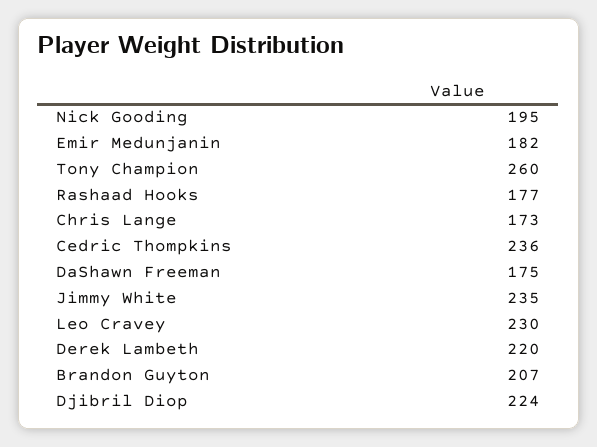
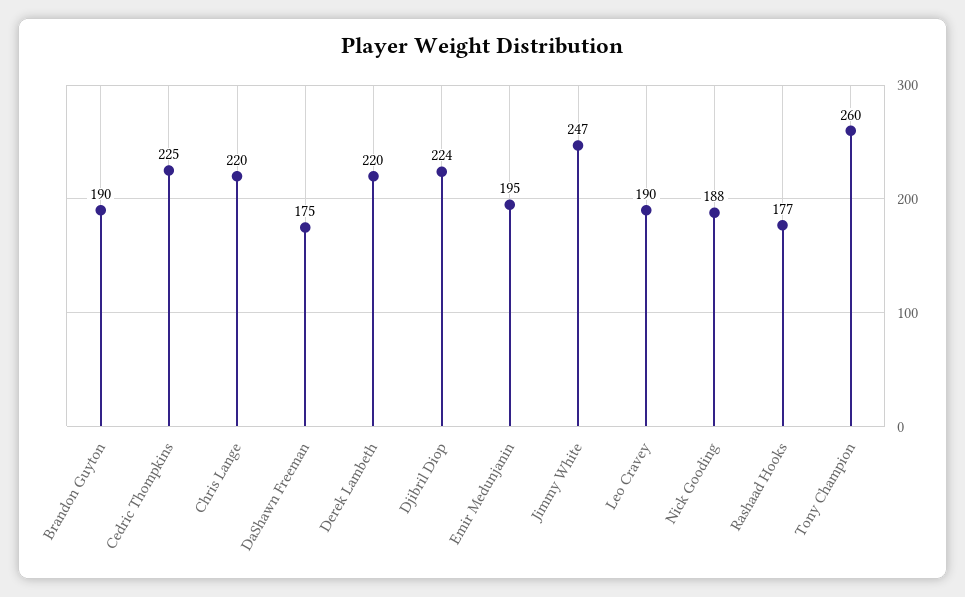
Nick Gooding: 195 -> 188
Emir Medunjanin: 182 -> 195
Chris Lange: 173 -> 220
Cedric Thompkins: 236 -> 225
Jimmy White: 235 -> 247
Leo Cravey: 230 -> 190
Brandon Guyton: 207 -> 190

